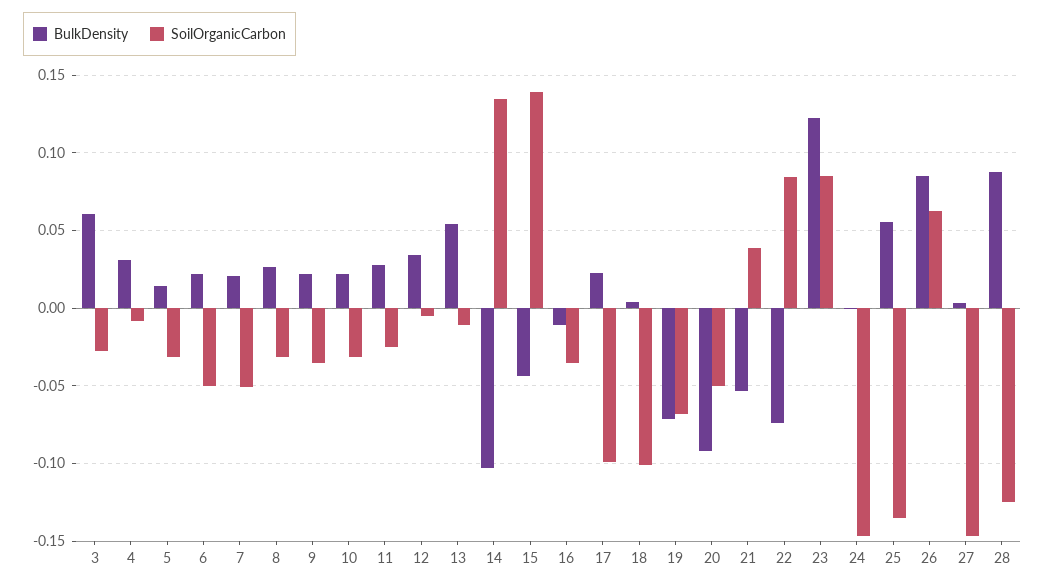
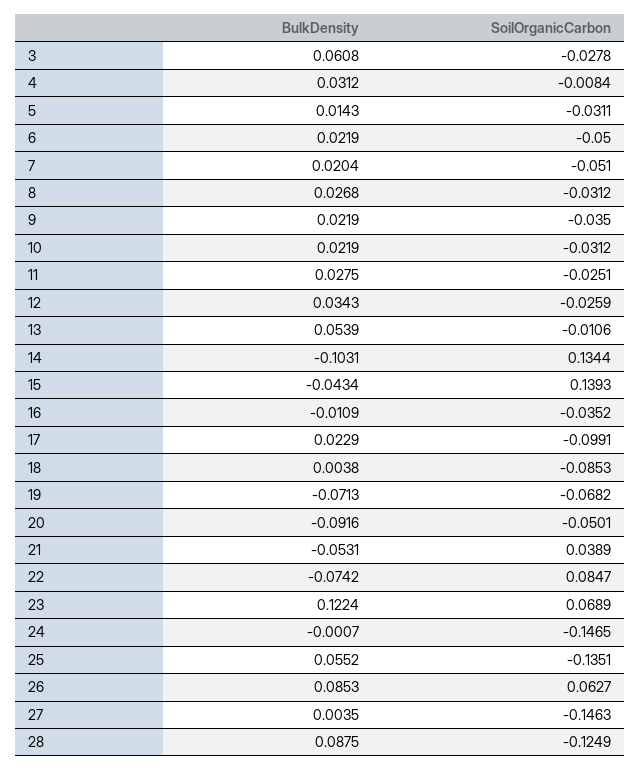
SoilOrganicCarbon, 12: -0.005 -> -0.0259
SoilOrganicCarbon, 18: -0.1 -> -0.0853
SoilOrganicCarbon, 23: 0.085 -> 0.0689

